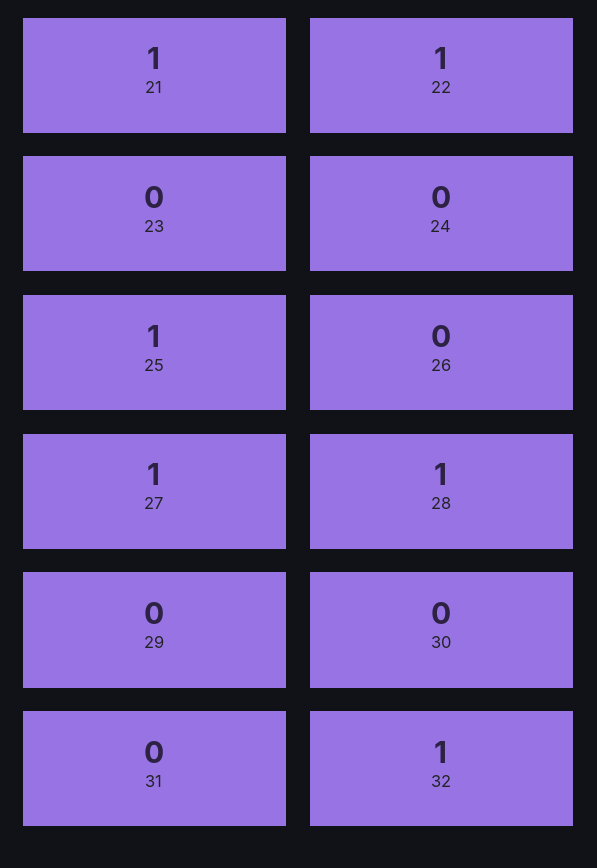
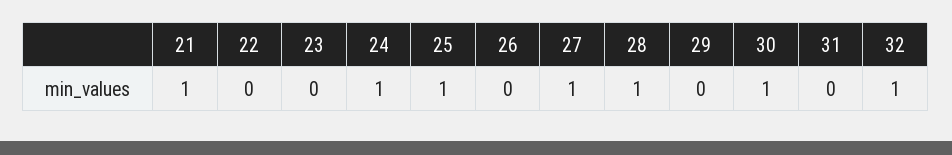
22: 1 -> 0
24: 0 -> 1
30: 0 -> 1

